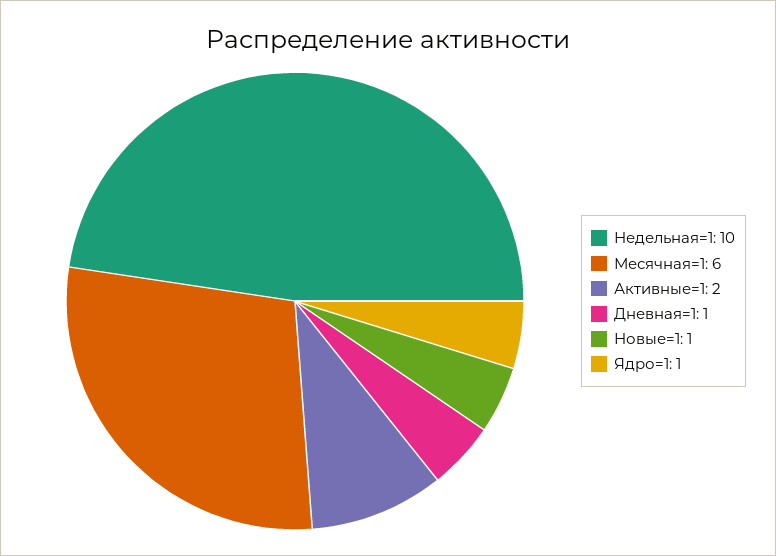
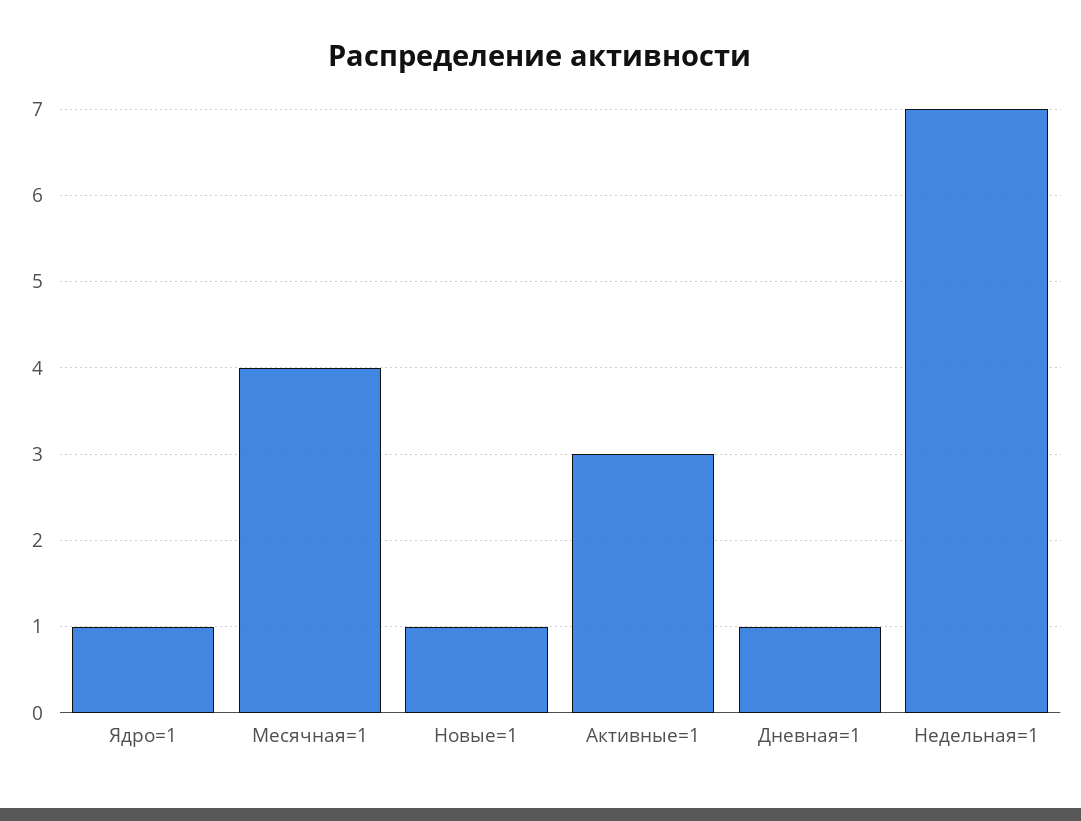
Недельная=1: 10 -> 7
Месячная=1: 6 -> 4
Активные=1: 2 -> 3

